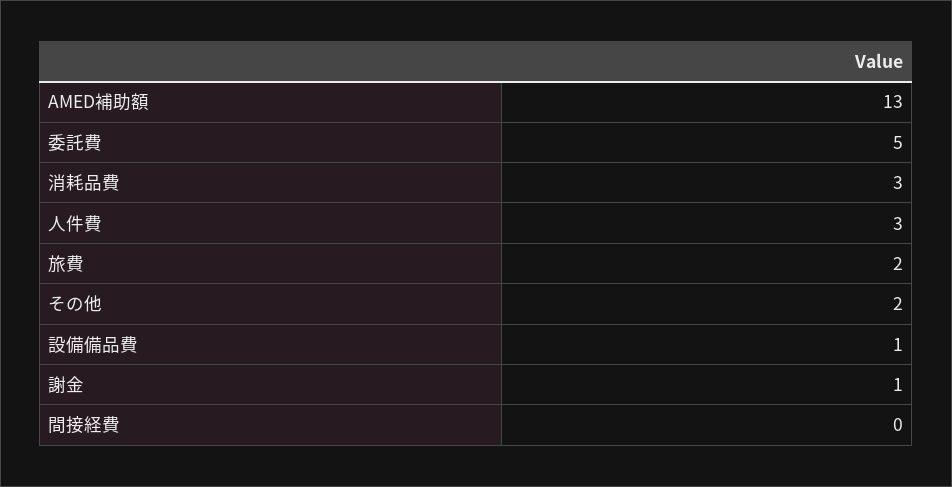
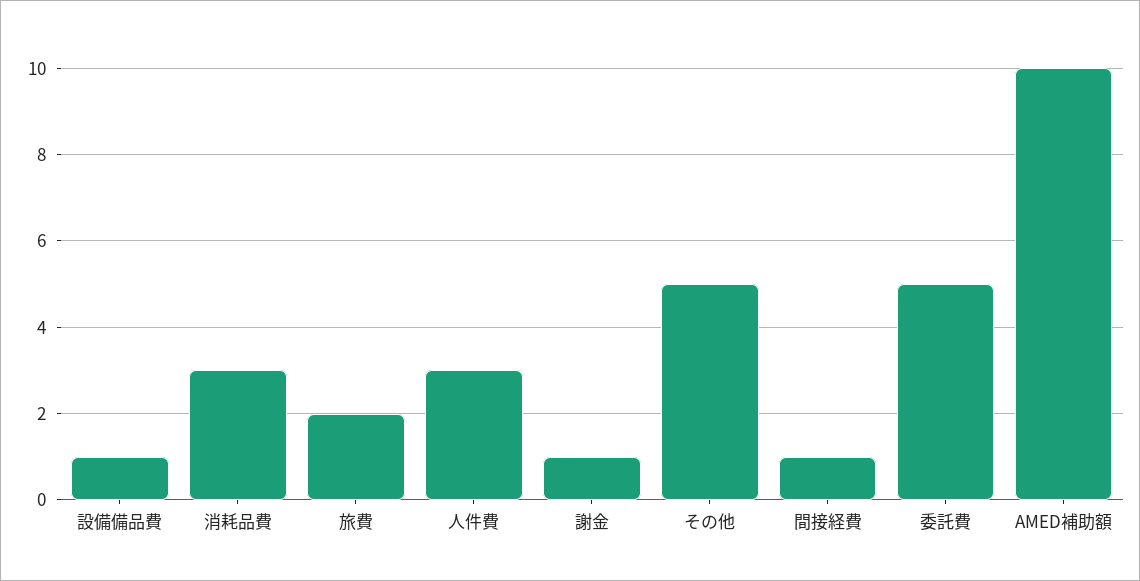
AMED補助額: 13 -> 10
その他: 2 -> 5
間接経費: 0 -> 1

